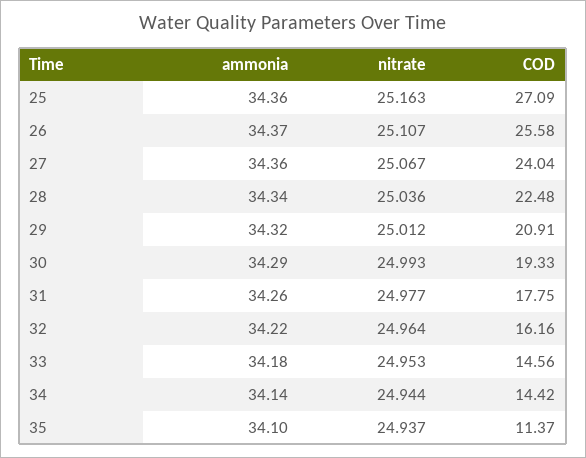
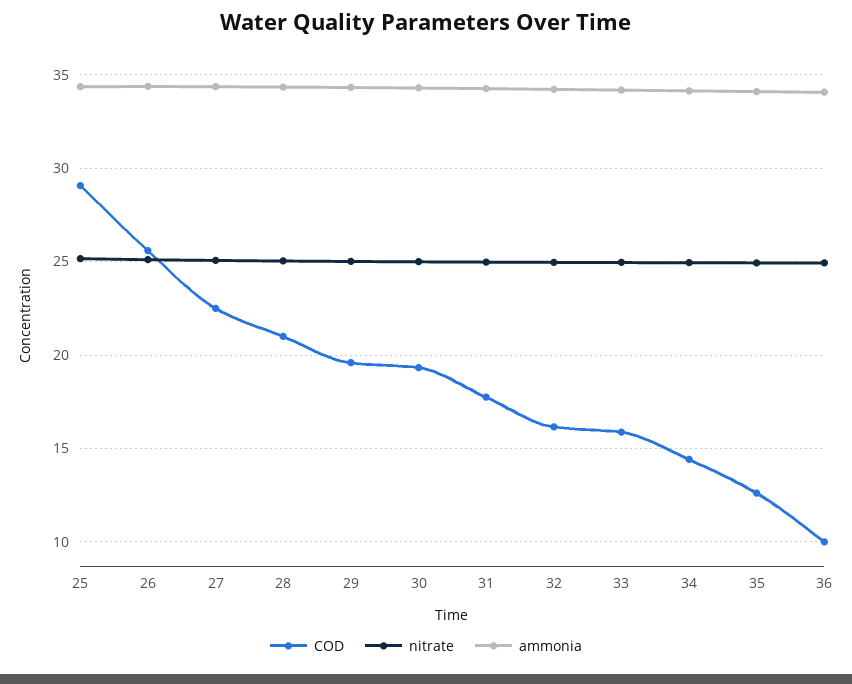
COD, 25: 27.09 -> 29
COD, 27: 24.04 -> 22.5
COD, 28: 22.48 -> 21
COD, 29: 20.91 -> 19.5
COD, 33: 14.56 -> 16
COD, 35: 11.37 -> 12.5
COD, 36: none -> 10
nitrate, 36: none -> 25
ammonia, 36: none -> 34

